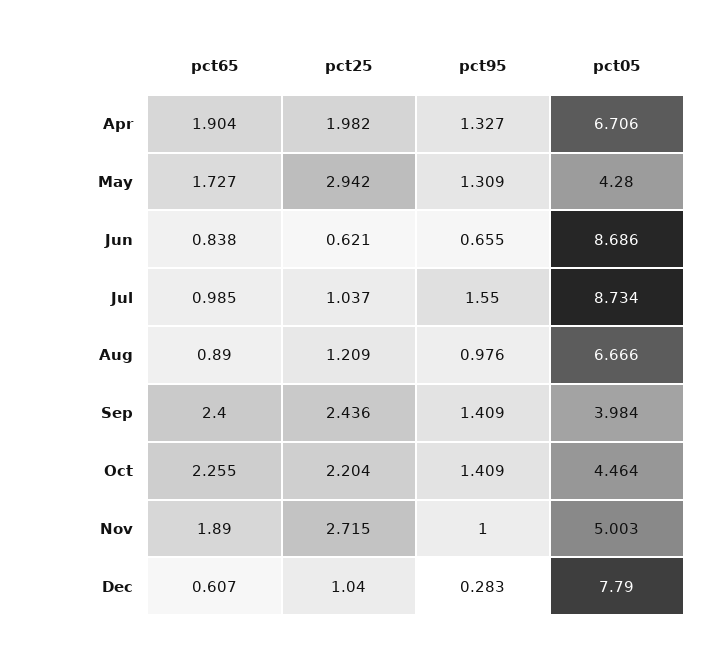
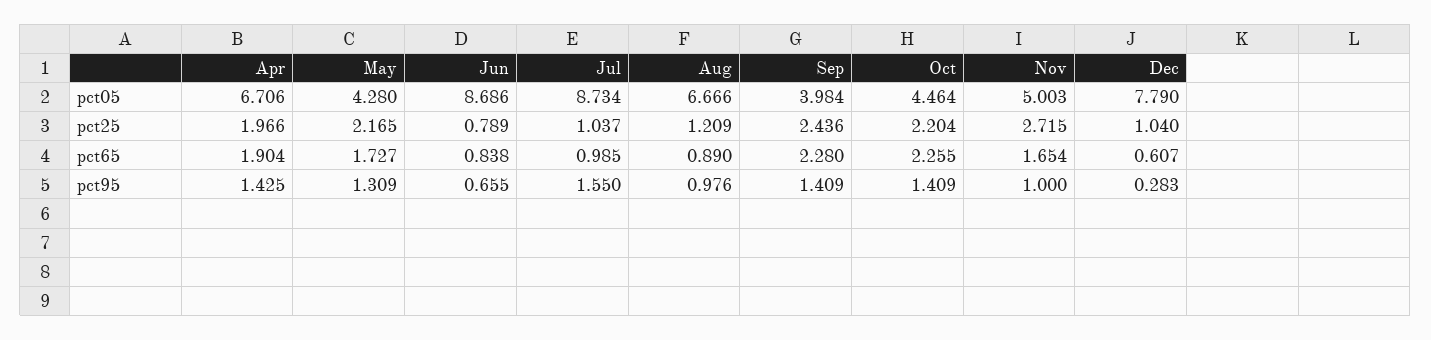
pct25, Apr: 1.982 -> 1.966
pct95, Apr: 1.327 -> 1.425
pct25, May: 2.942 -> 2.165
pct25, Jun: 0.621 -> 0.789
pct65, Sep: 2.4 -> 2.28
pct65, Nov: 1.89 -> 1.654

